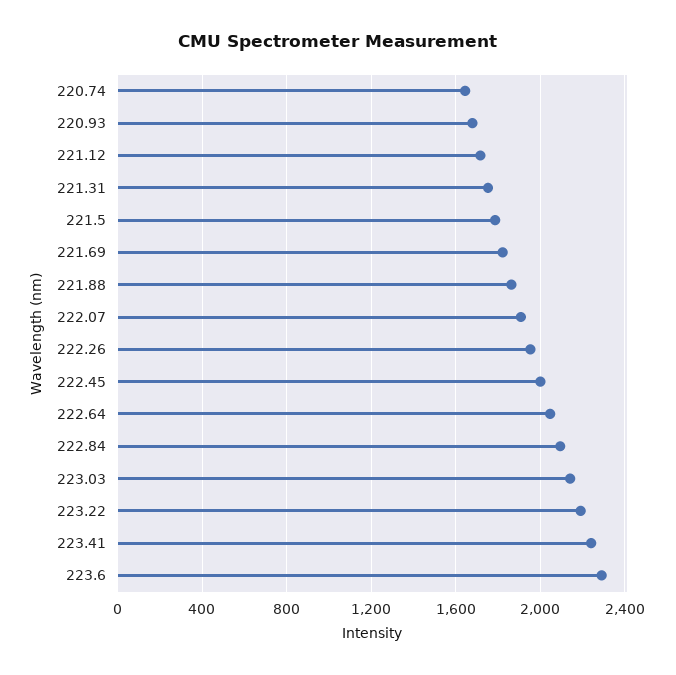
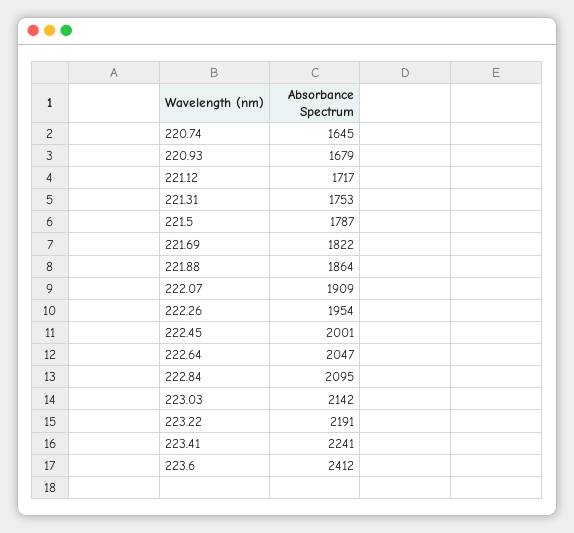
223.6: 2300 -> 2412

